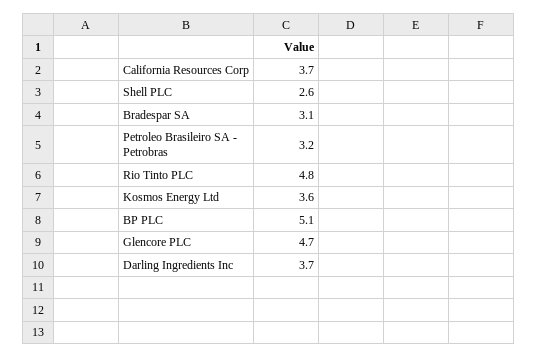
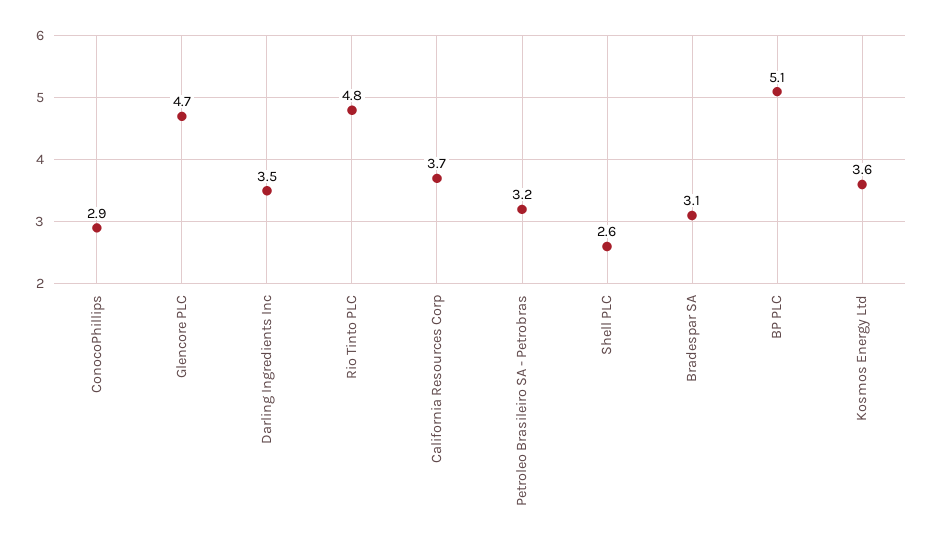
Darling Ingredients Inc: 3.7 -> 3.5
ConocoPhillips: none -> 2.9

